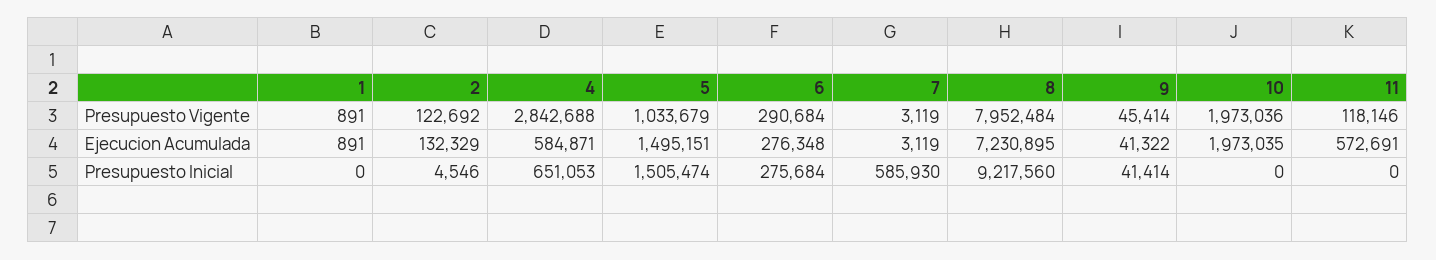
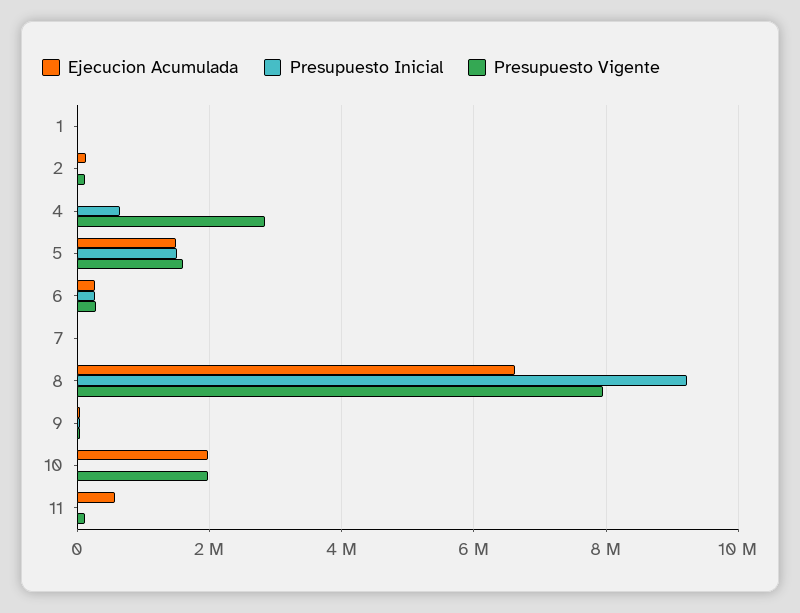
Presupuesto Vigente, 5: 1033679 -> 1600000
Ejecucion Acumulada, 4: 584871 -> 0
Ejecucion Acumulada, 8: 7230895 -> 6600000
Presupuesto Inicial, 7: 585930 -> 0

